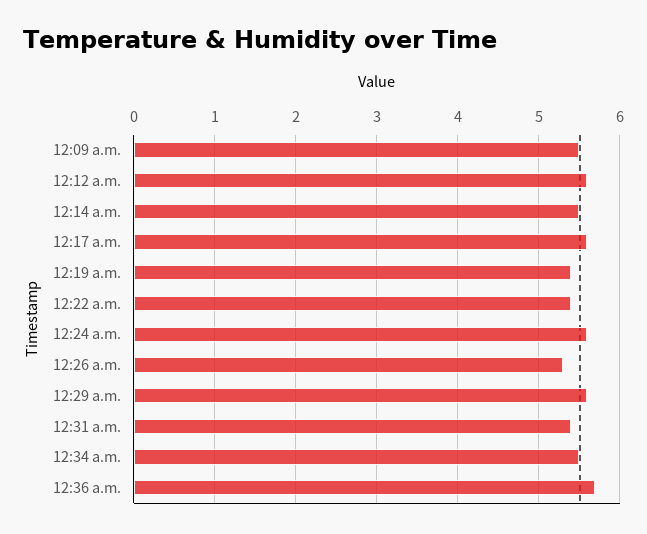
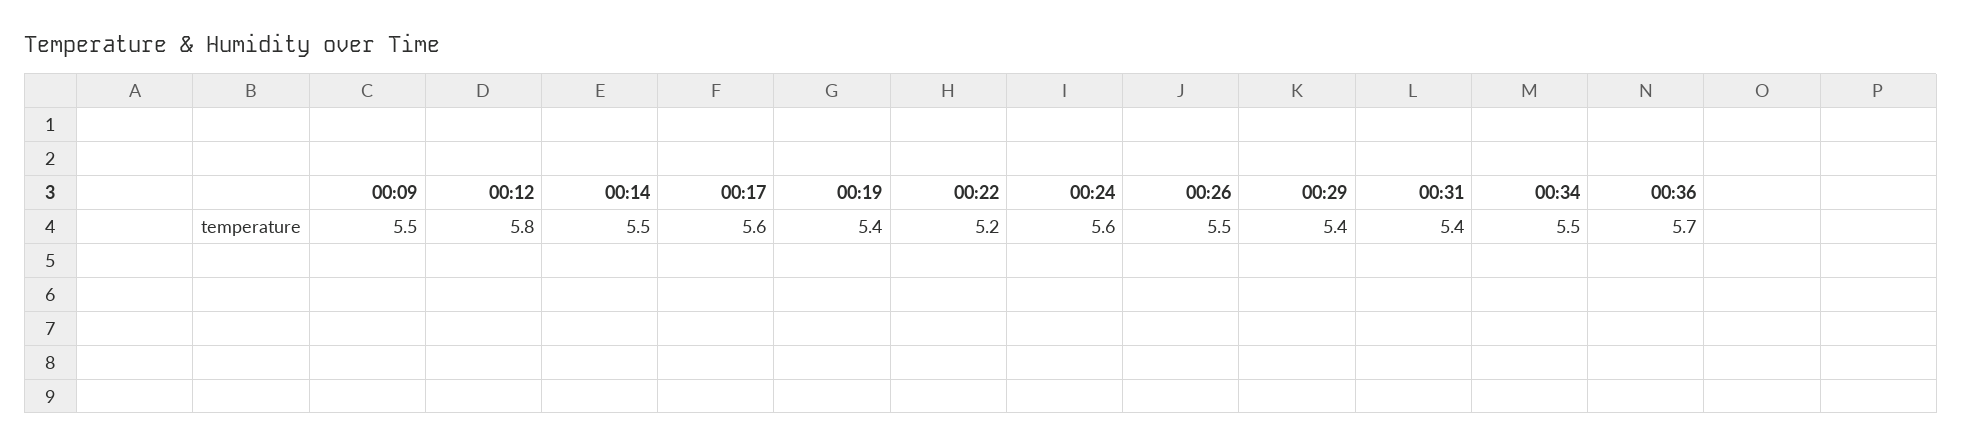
12:12 a.m.: 5.6 -> 5.8
12:22 a.m.: 5.4 -> 5.2
12:26 a.m.: 5.3 -> 5.5
12:29 a.m.: 5.6 -> 5.4

